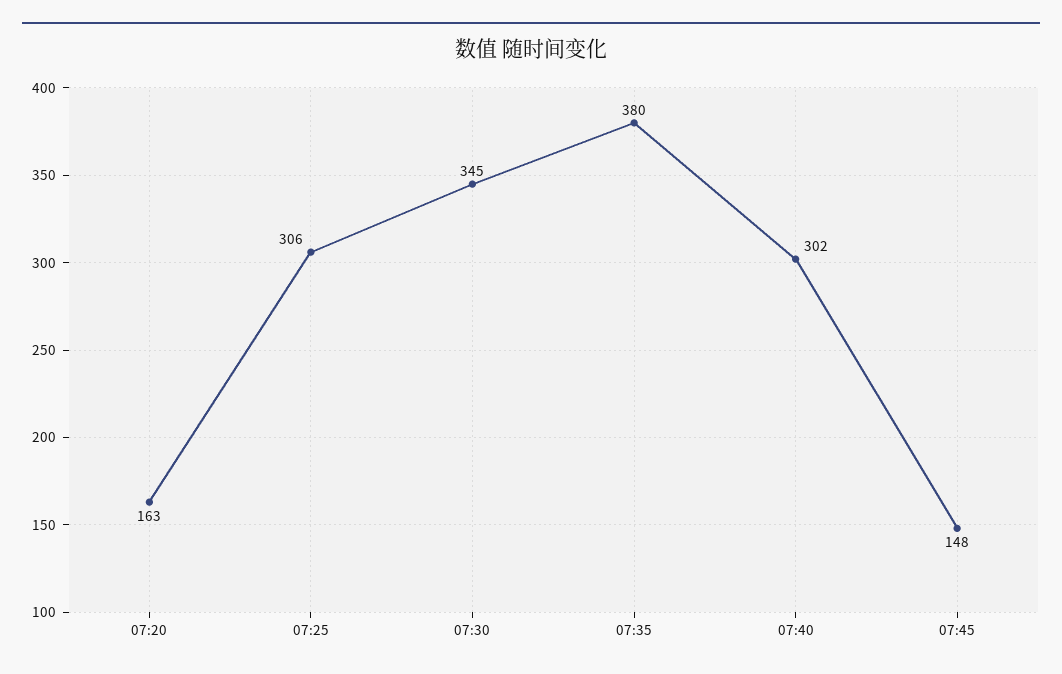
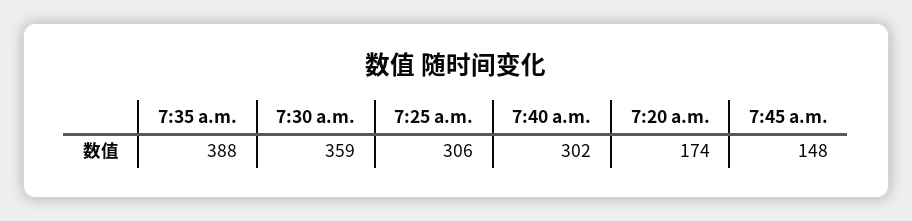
07:20: 163 -> 174
07:30: 345 -> 359
07:35: 380 -> 388

